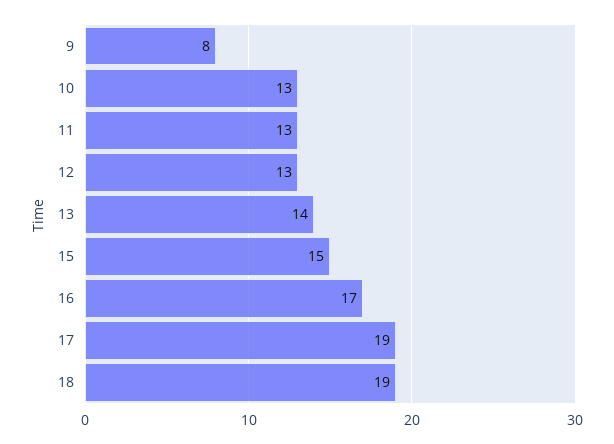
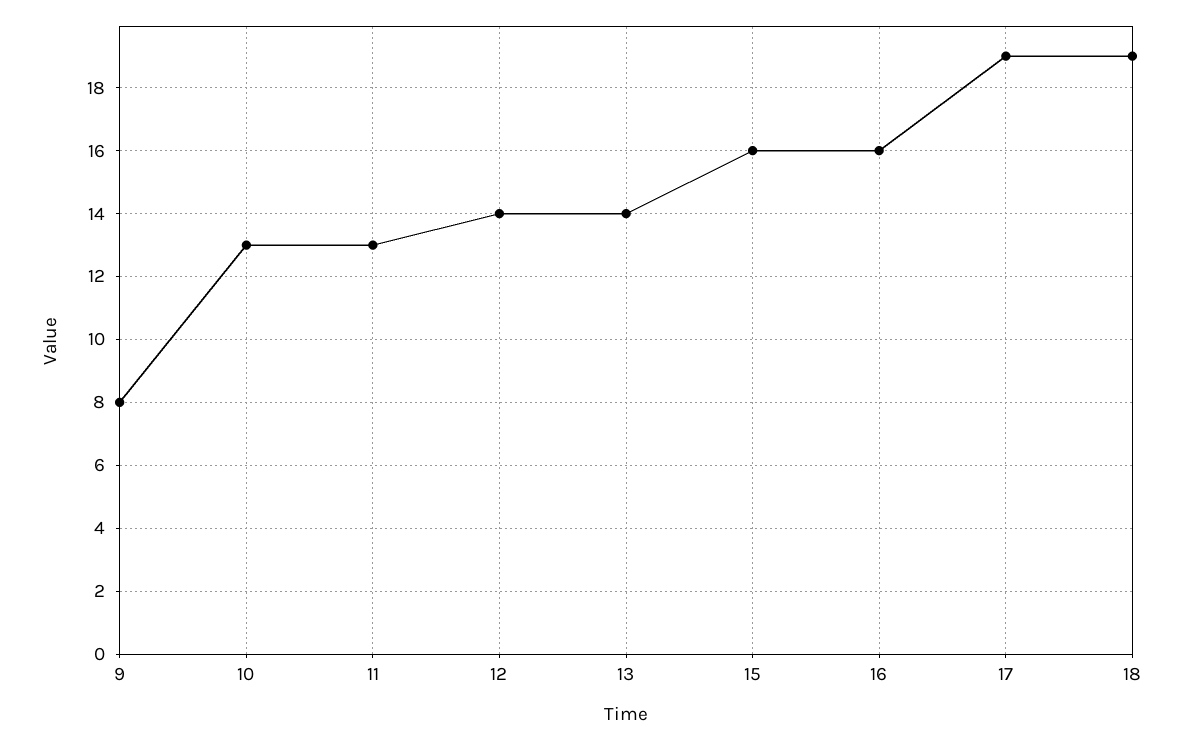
12: 13 -> 14
15: 15 -> 16
16: 17 -> 16

